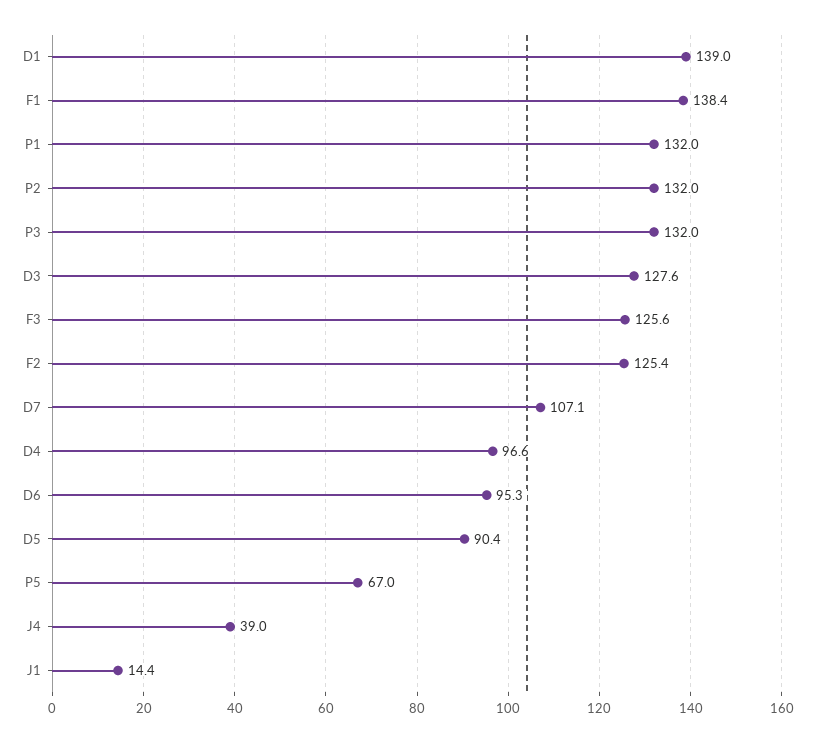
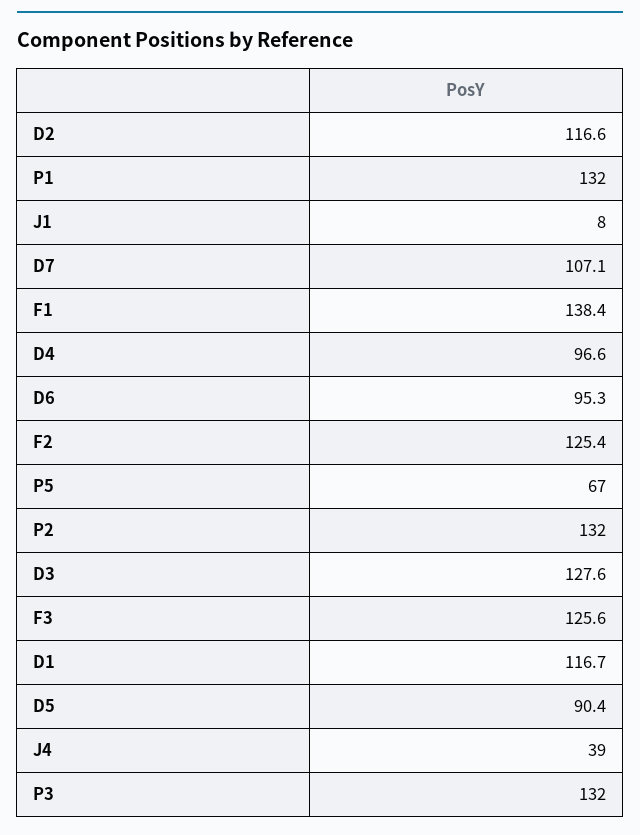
D1: 139 -> 116.7
J1: 14.4 -> 8
D2: none -> 116.6

